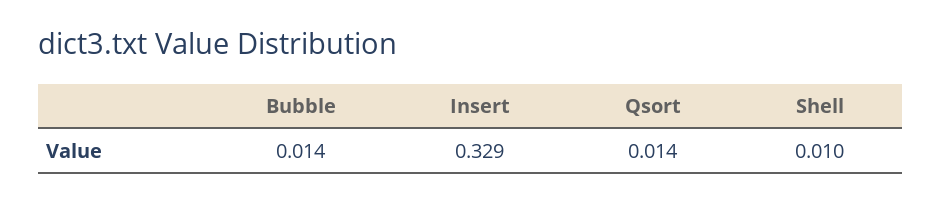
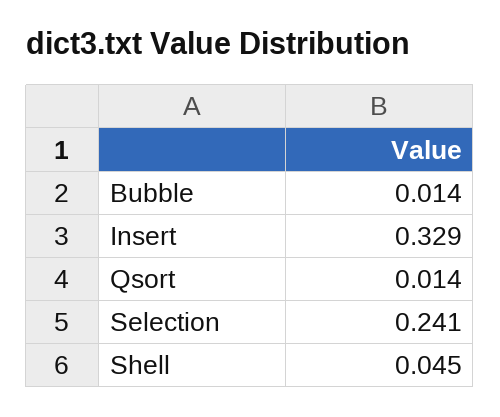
Shell: 0.01 -> 0.045
Selection: none -> 0.241

